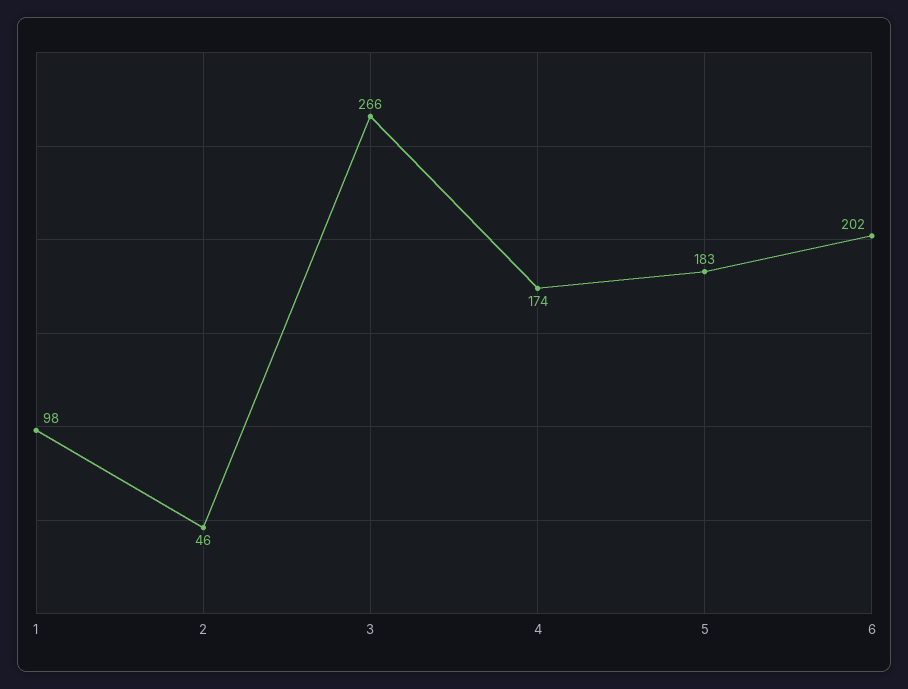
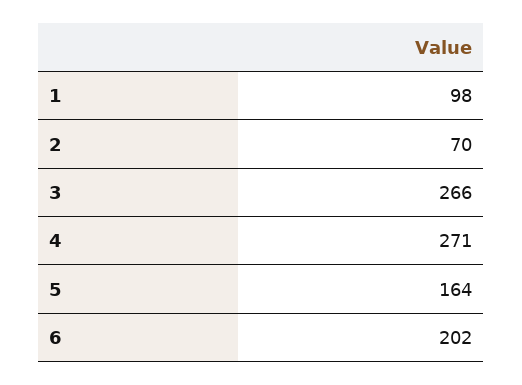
2: 46 -> 70
4: 174 -> 271
5: 183 -> 164

